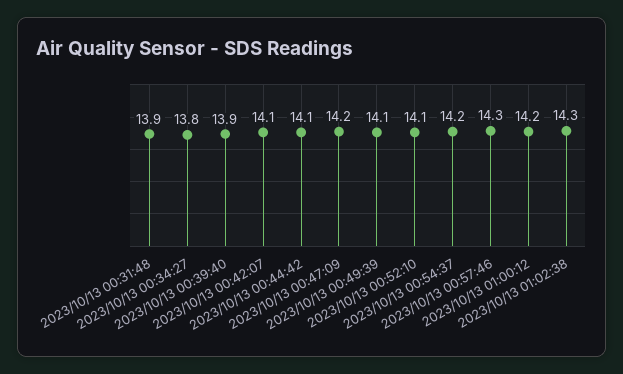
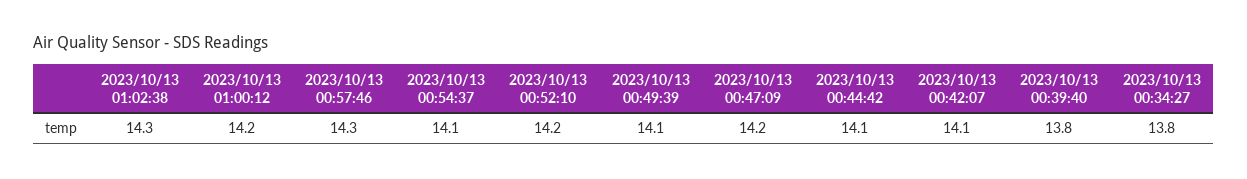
2023/10/13 00:31:48: 13.9 -> none
2023/10/13 00:39:40: 13.9 -> 13.8
2023/10/13 00:52:10: 14.1 -> 14.2
2023/10/13 00:54:37: 14.2 -> 14.1

